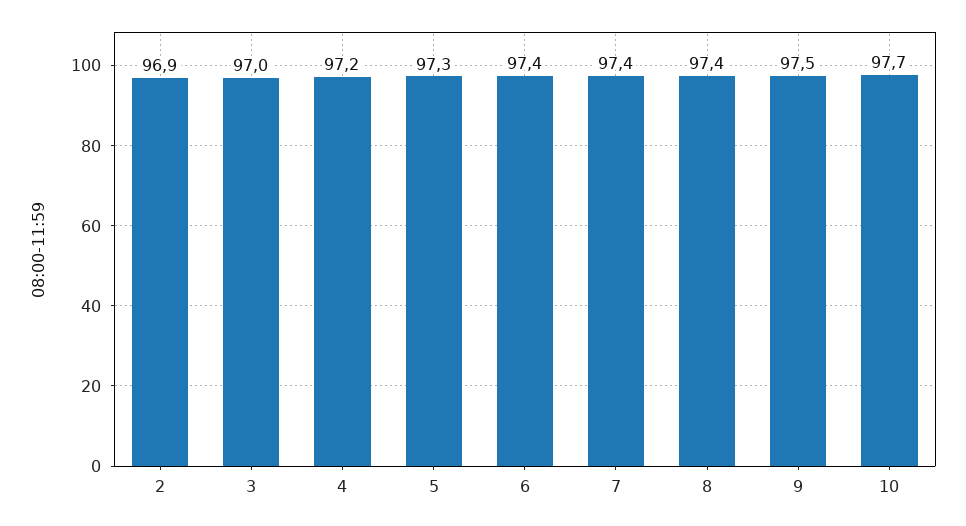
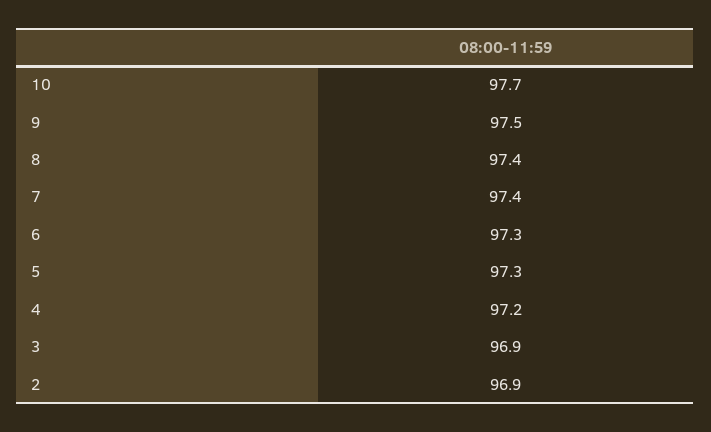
3: 97 -> 96.9
6: 97.4 -> 97.3

